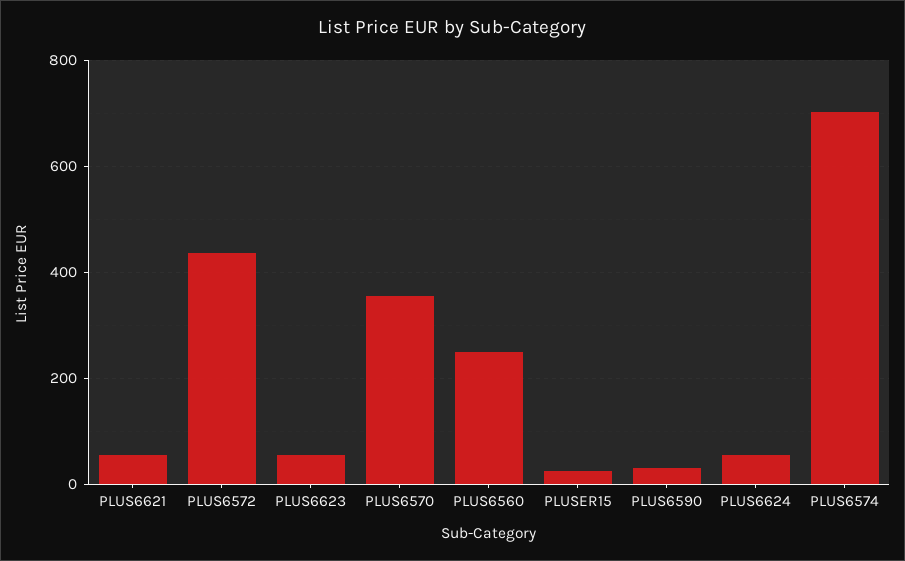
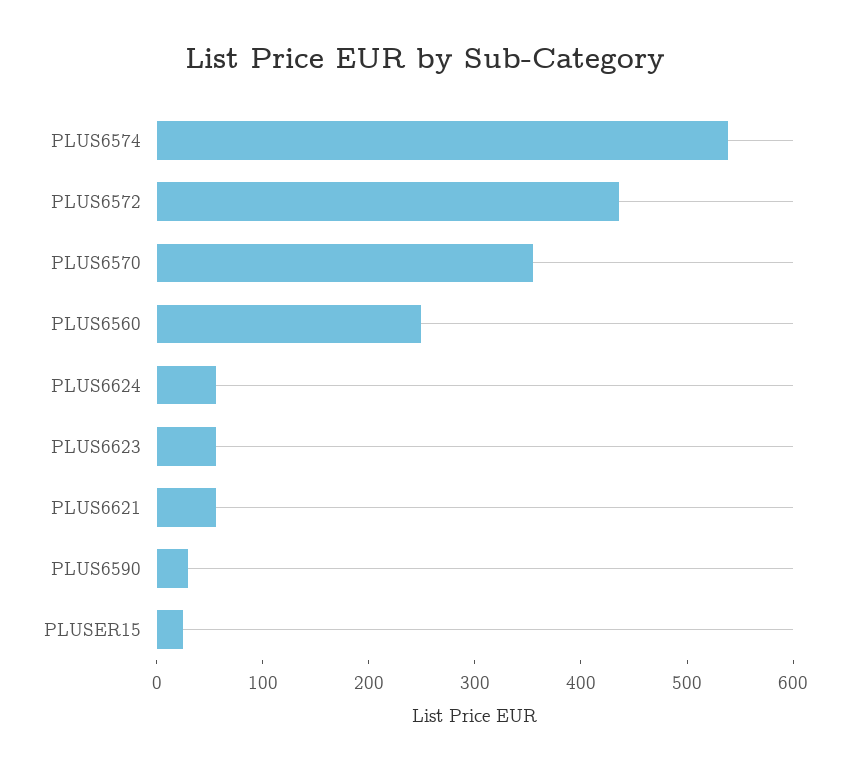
PLUS6574: 700 -> 540

